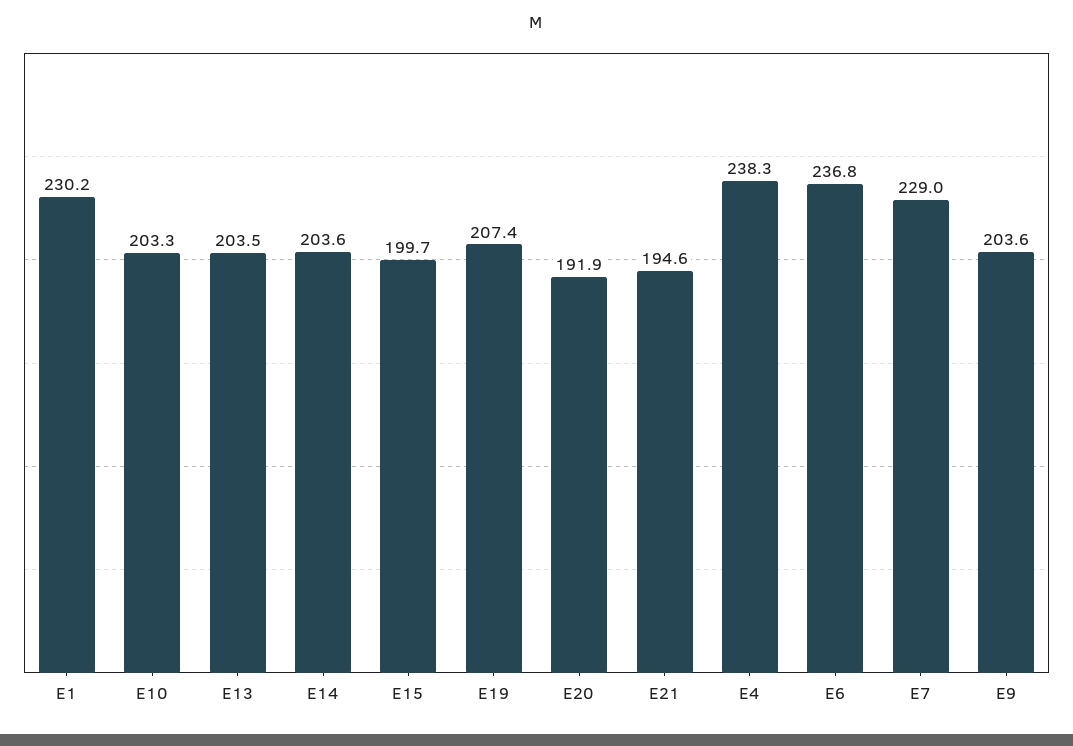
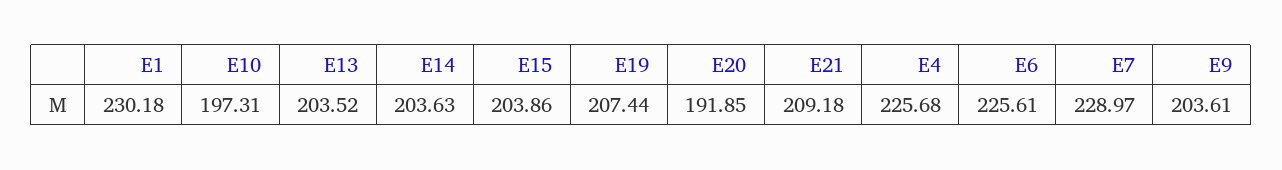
E10: 203.3 -> 197.31
E15: 199.7 -> 203.86
E21: 194.6 -> 209.18
E4: 238.3 -> 225.68
E6: 236.8 -> 225.61

